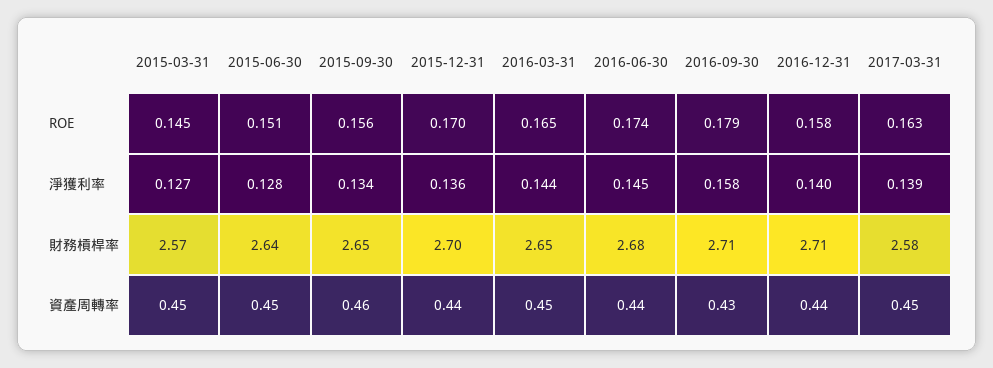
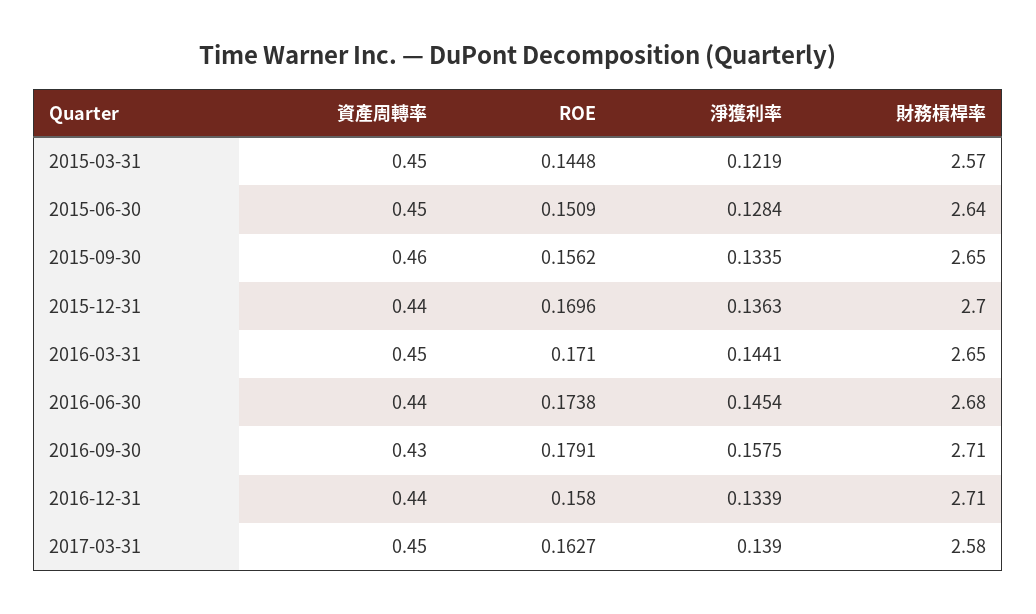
2016-03-31, ROE: 0.165 -> 0.171
2015-03-31, 淨獲利率: 0.127 -> 0.1219
2016-12-31, 淨獲利率: 0.14 -> 0.1339

